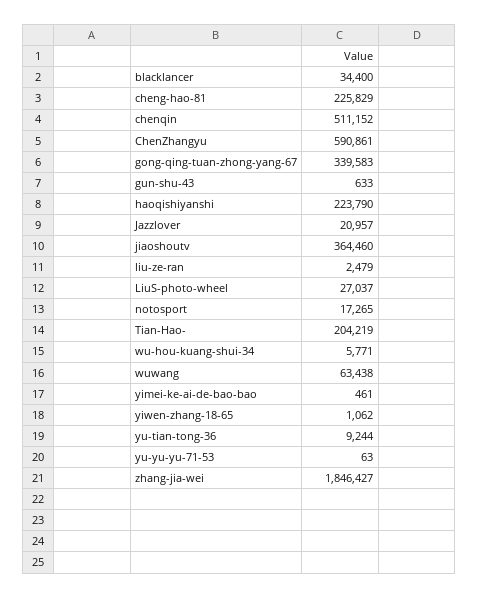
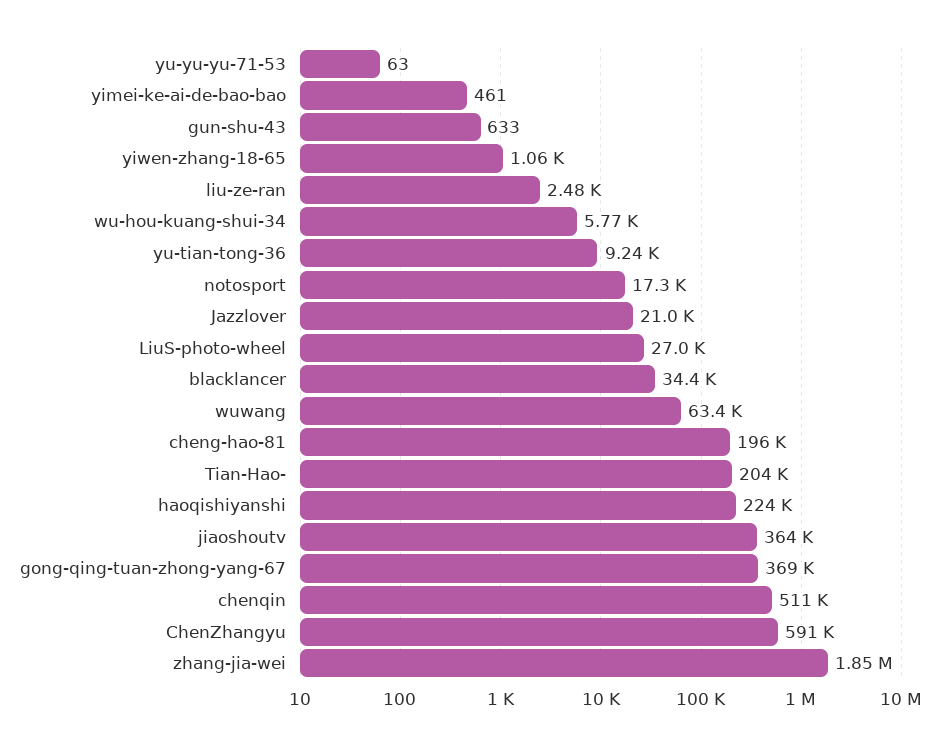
cheng-hao-81: 225829 -> 196000
gong-qing-tuan-zhong-yang-67: 339583 -> 369000

